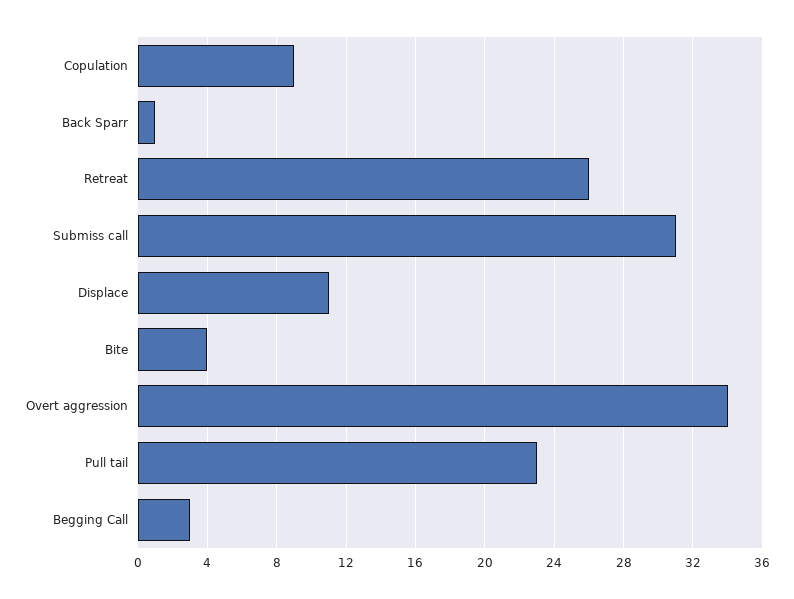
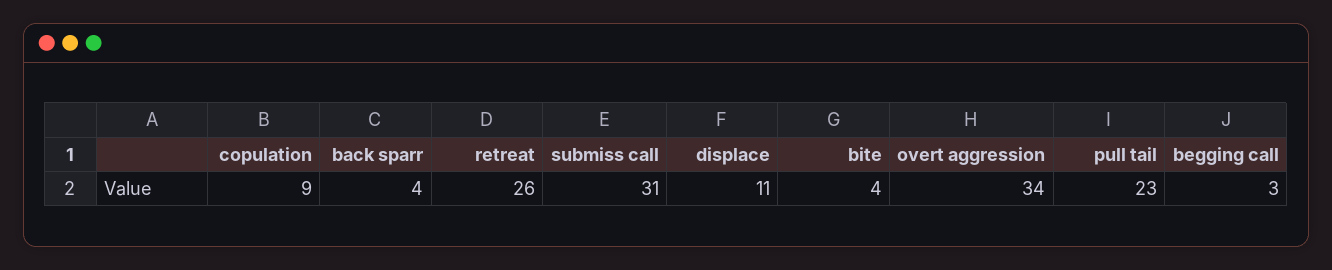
Back Sparr: 1 -> 4

